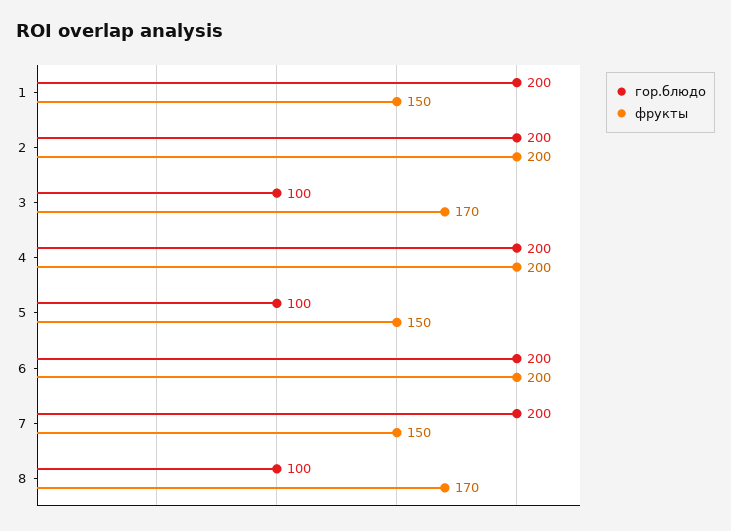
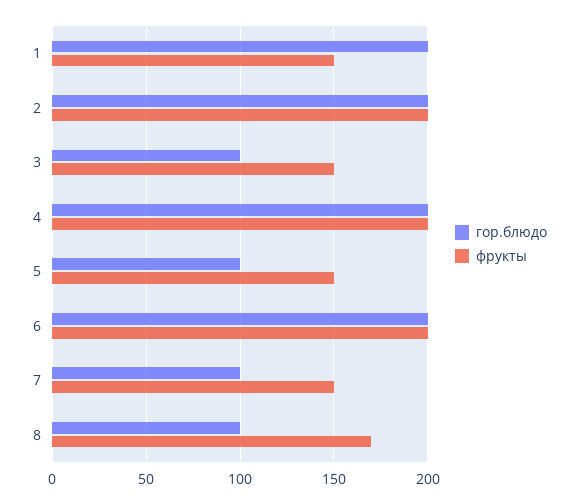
фрукты, 3: 170 -> 150
гор.блюдо, 7: 200 -> 100

